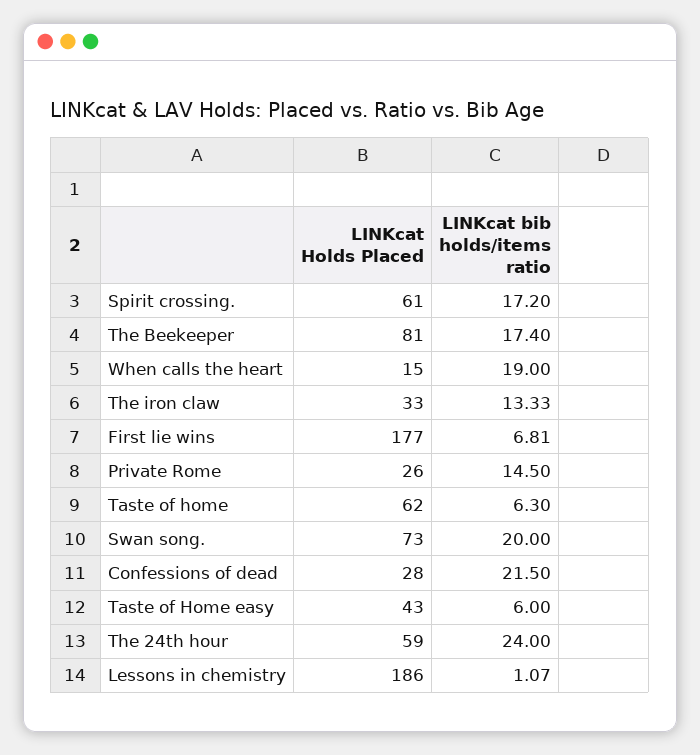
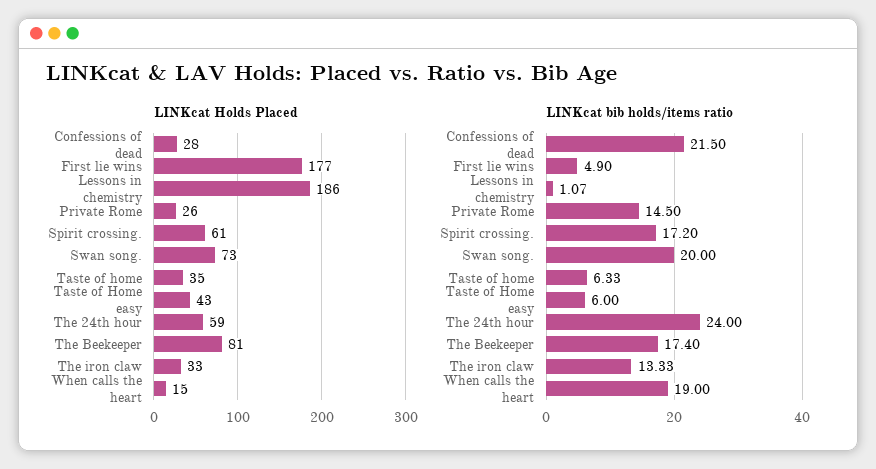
LINKcat bib holds/items ratio, First lie wins: 6.81 -> 4.9
LINKcat Holds Placed, Taste of home: 62 -> 35
LINKcat bib holds/items ratio, Taste of home: 6.3 -> 6.33

